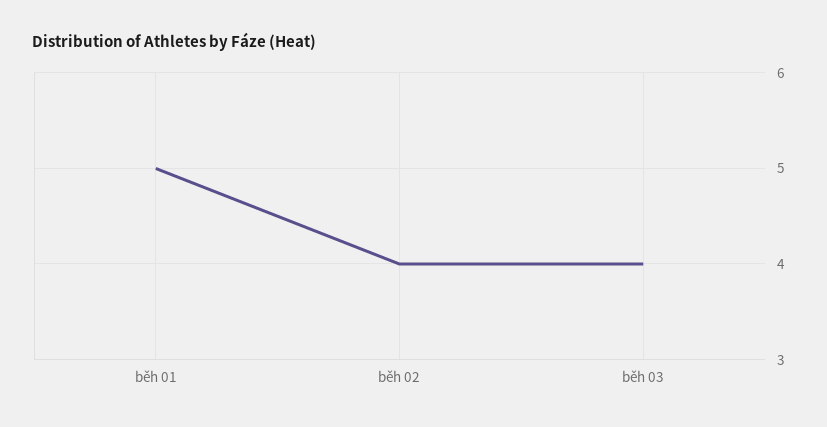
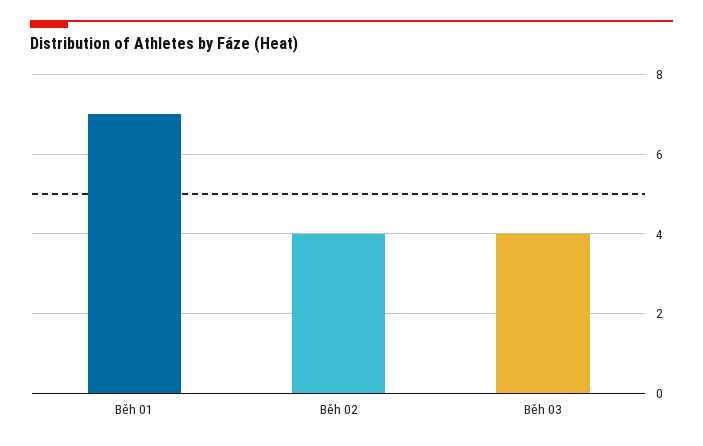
běh 01: 5 -> 7

